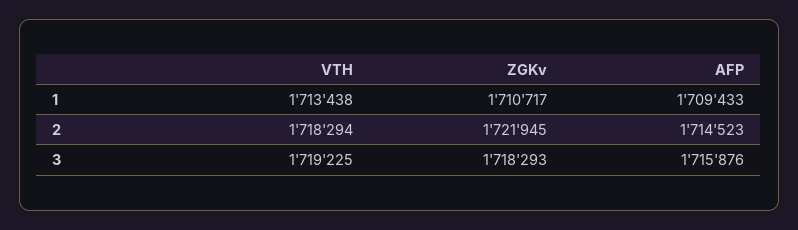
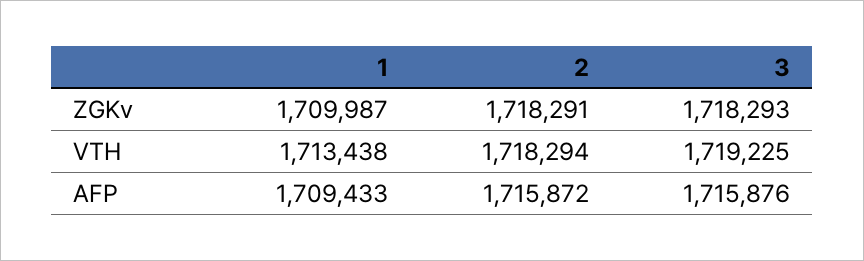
ZGKv, 1: 1710717 -> 1709987
ZGKv, 2: 1721945 -> 1718291
AFP, 2: 1714523 -> 1715872

